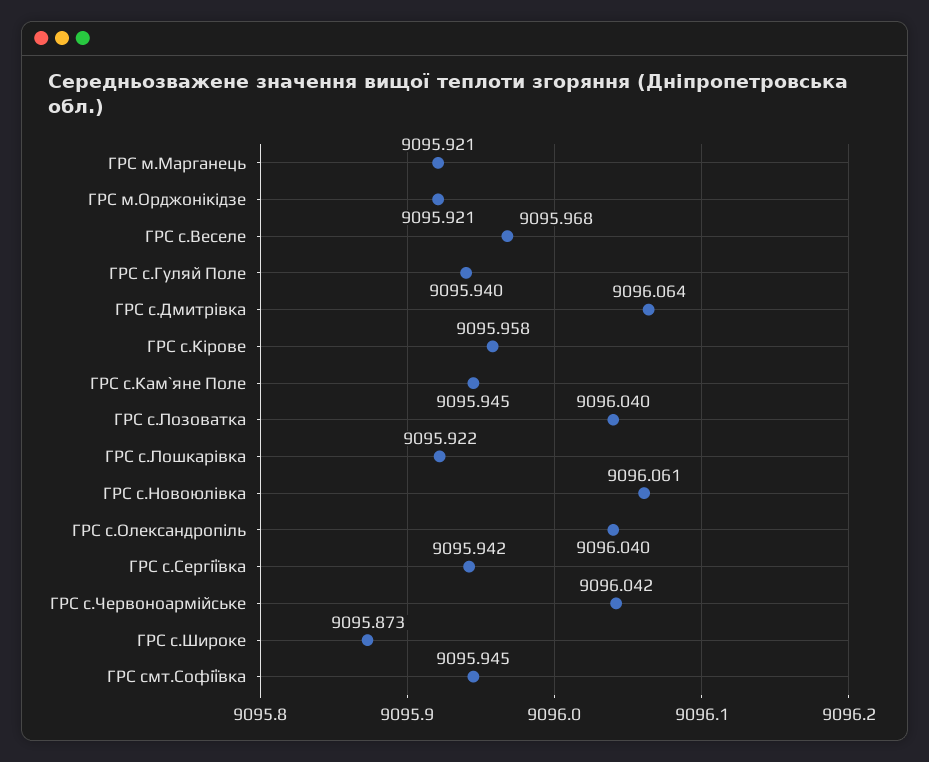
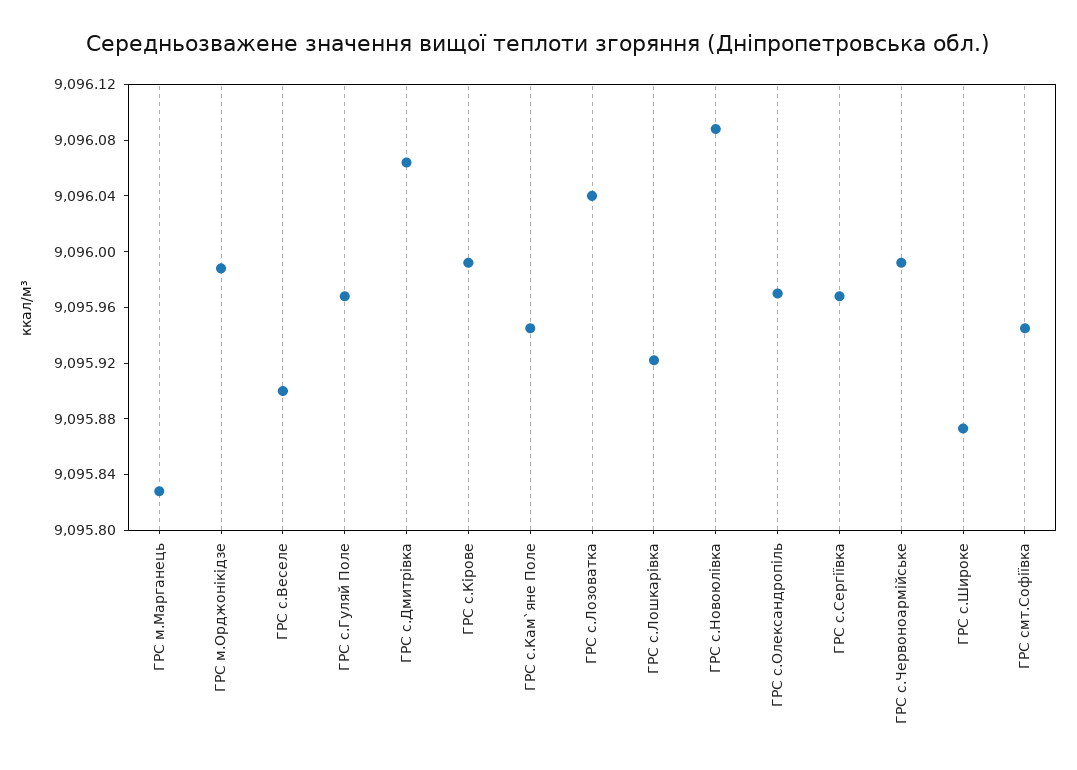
ГРС м.Марганець: 9095.921 -> 9095.83
ГРС м.Орджонiкiдзе: 9095.921 -> 9095.99
ГРС с.Веселе: 9095.968 -> 9095.9
ГРС с.Гуляй Поле: 9095.94 -> 9095.97
ГРС с.Кiрове: 9095.958 -> 9095.99
ГРС с.Новоюлiвка: 9096.061 -> 9096.09
ГРС с.Олександропіль: 9096.04 -> 9095.97
ГРС с.Сергiївка: 9095.942 -> 9095.97
ГРС с.Червоноармiйське: 9096.042 -> 9095.99

